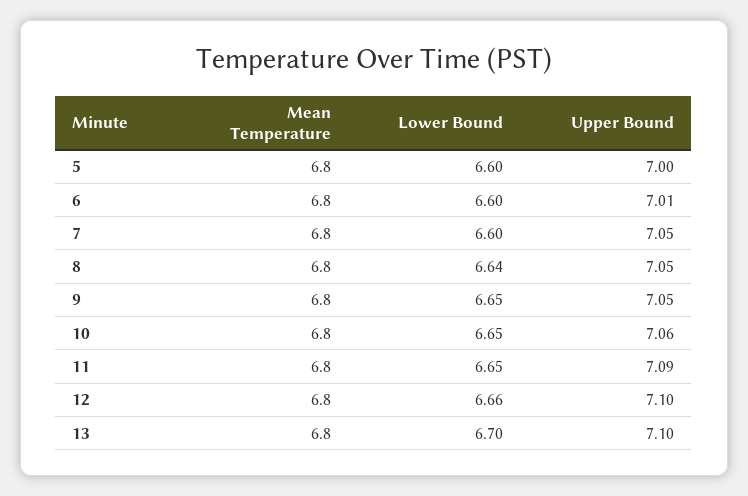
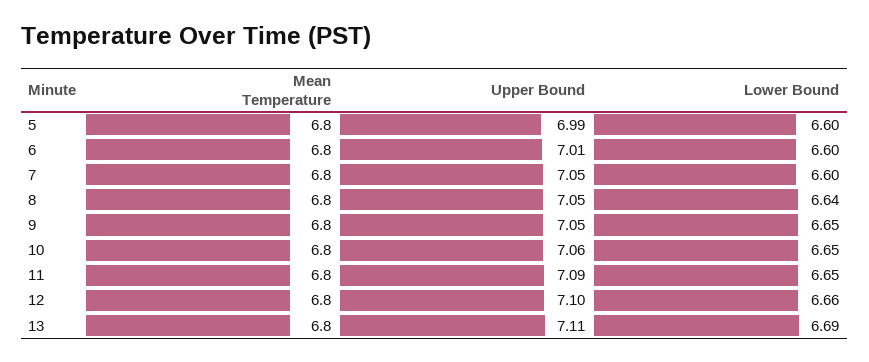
Upper Bound, 5: 7 -> 6.99
Lower Bound, 13: 6.7 -> 6.69
Upper Bound, 13: 7.1 -> 7.11

